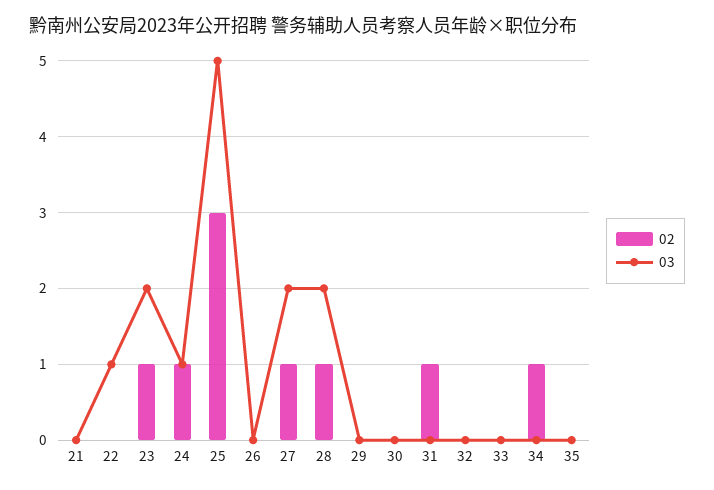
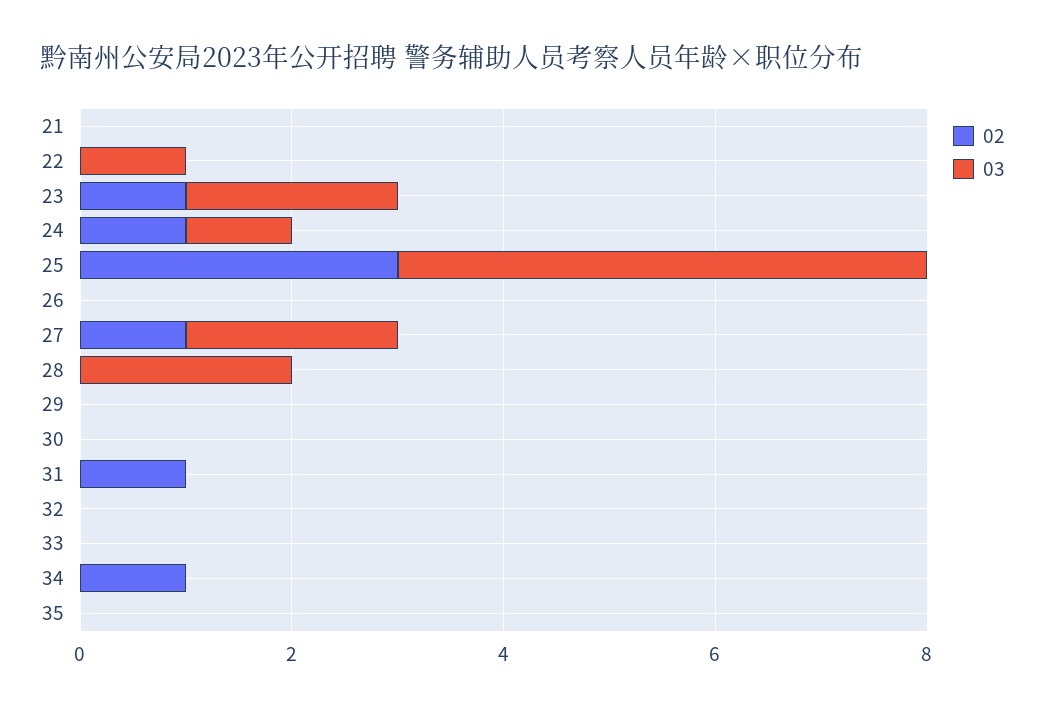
02, 28: 1 -> 0

